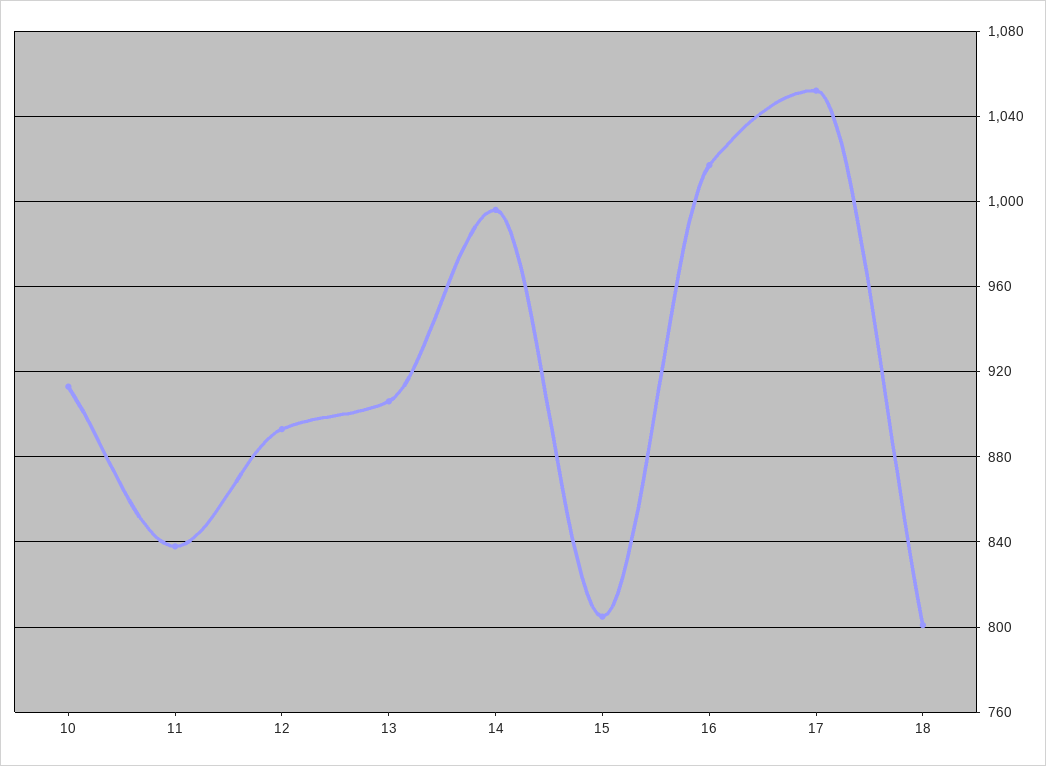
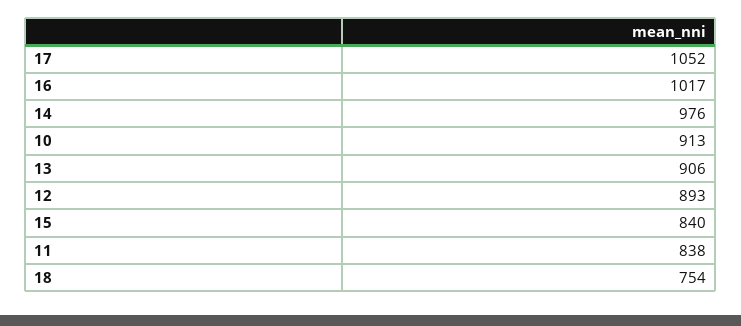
14: 995 -> 976
15: 805 -> 840
18: 800 -> 754

